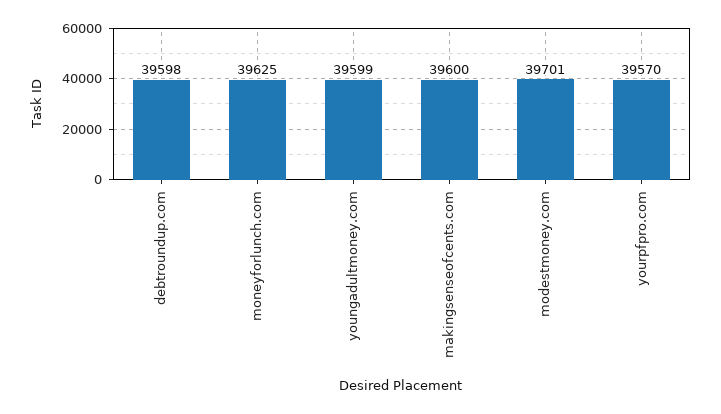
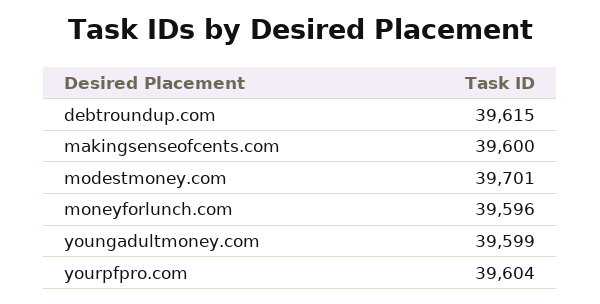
debtroundup.com: 39598 -> 39615
moneyforlunch.com: 39625 -> 39596
yourpfpro.com: 39570 -> 39604

